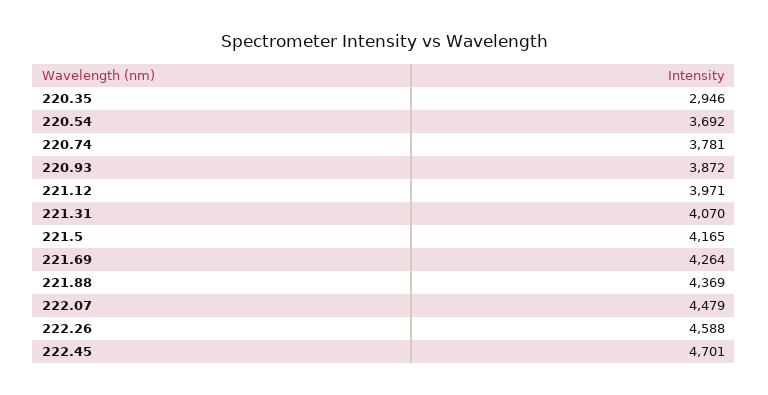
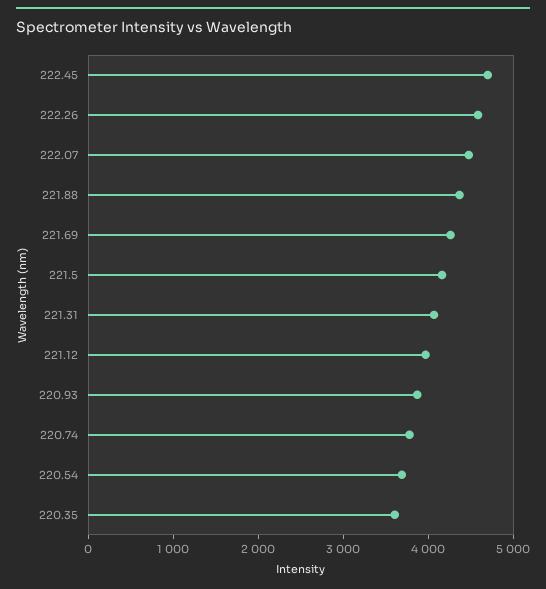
220.35: 2946 -> 3600

